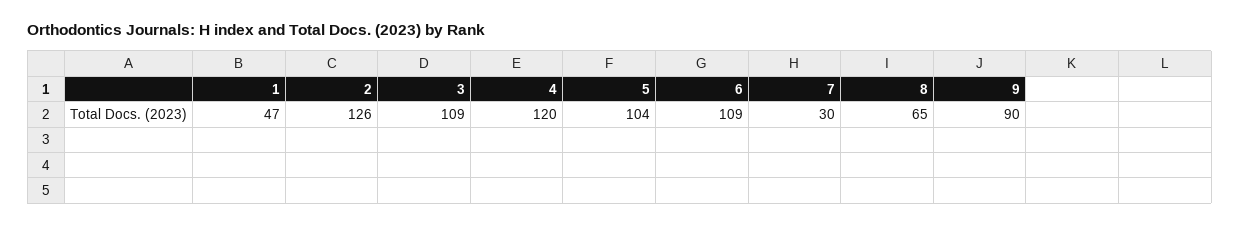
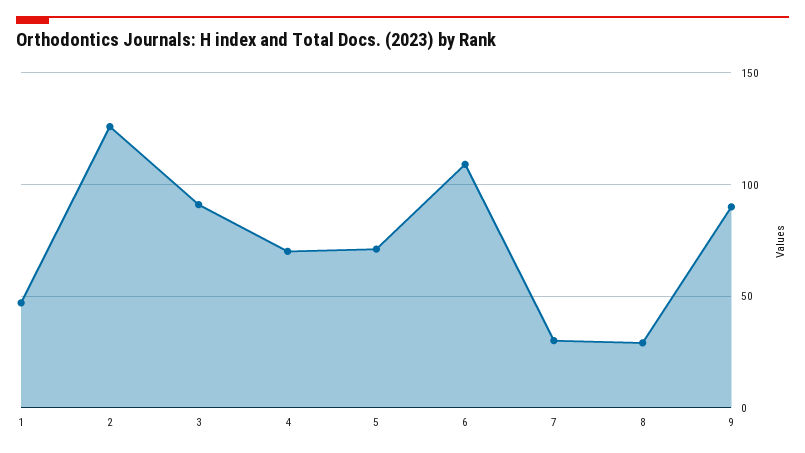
3: 109 -> 90
4: 120 -> 70
5: 104 -> 70
8: 65 -> 30

